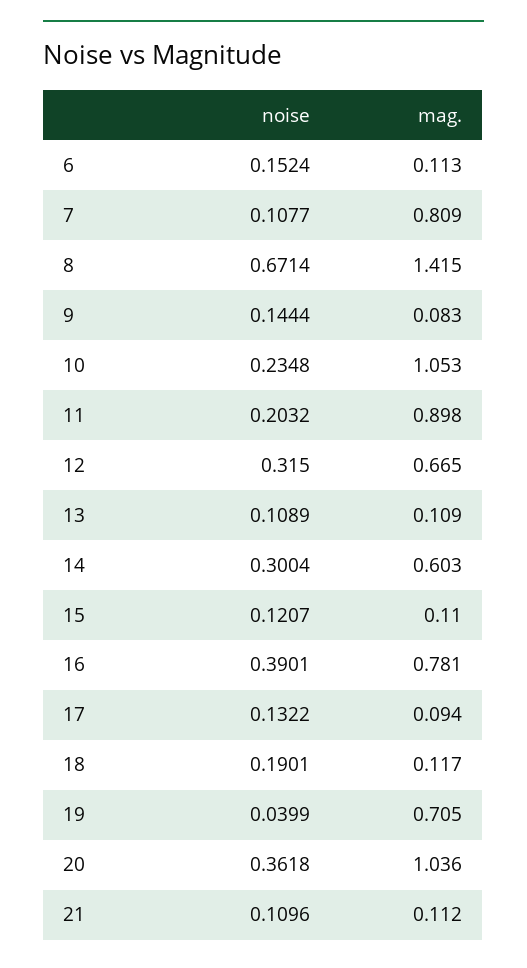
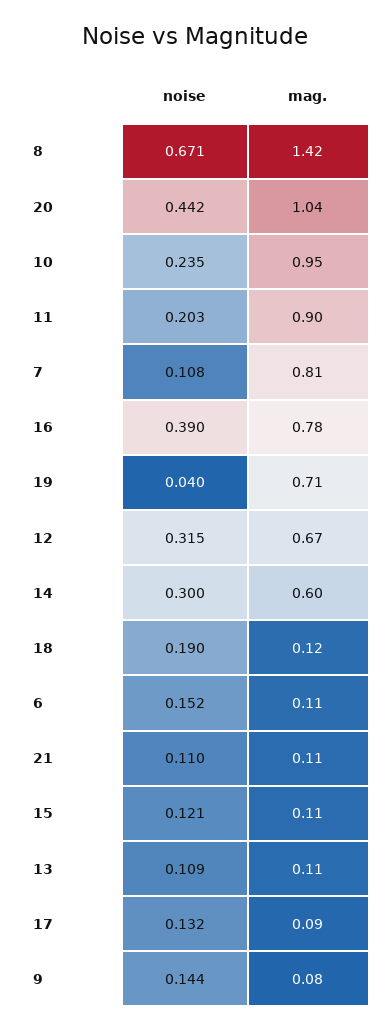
mag., 10: 1.053 -> 0.95
noise, 20: 0.3618 -> 0.442

